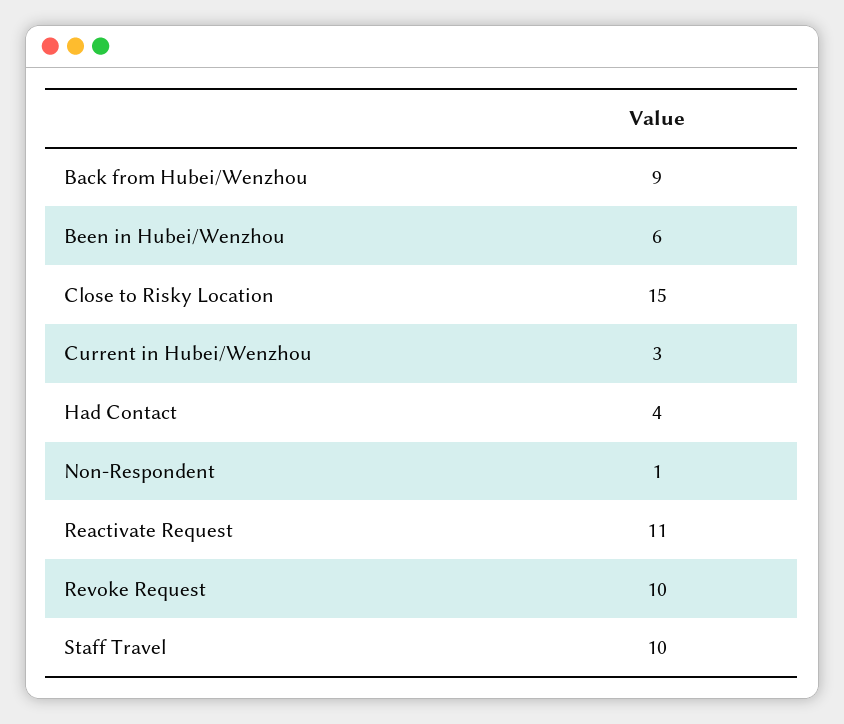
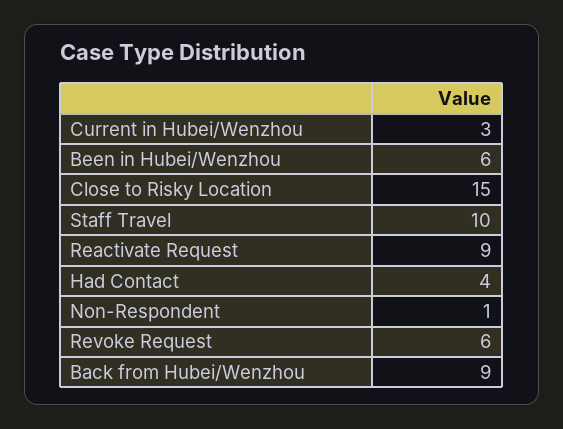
Reactivate Request: 11 -> 9
Revoke Request: 10 -> 6

